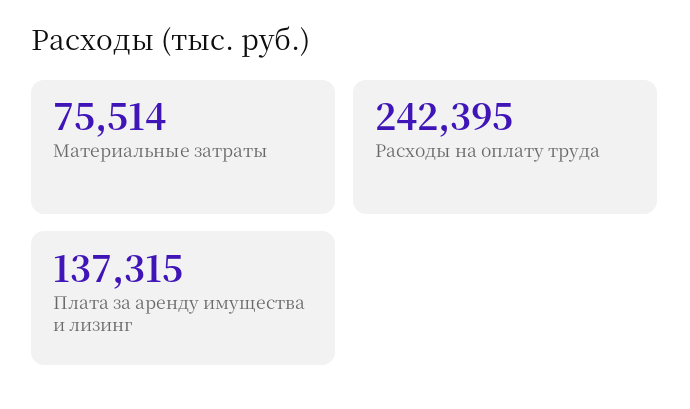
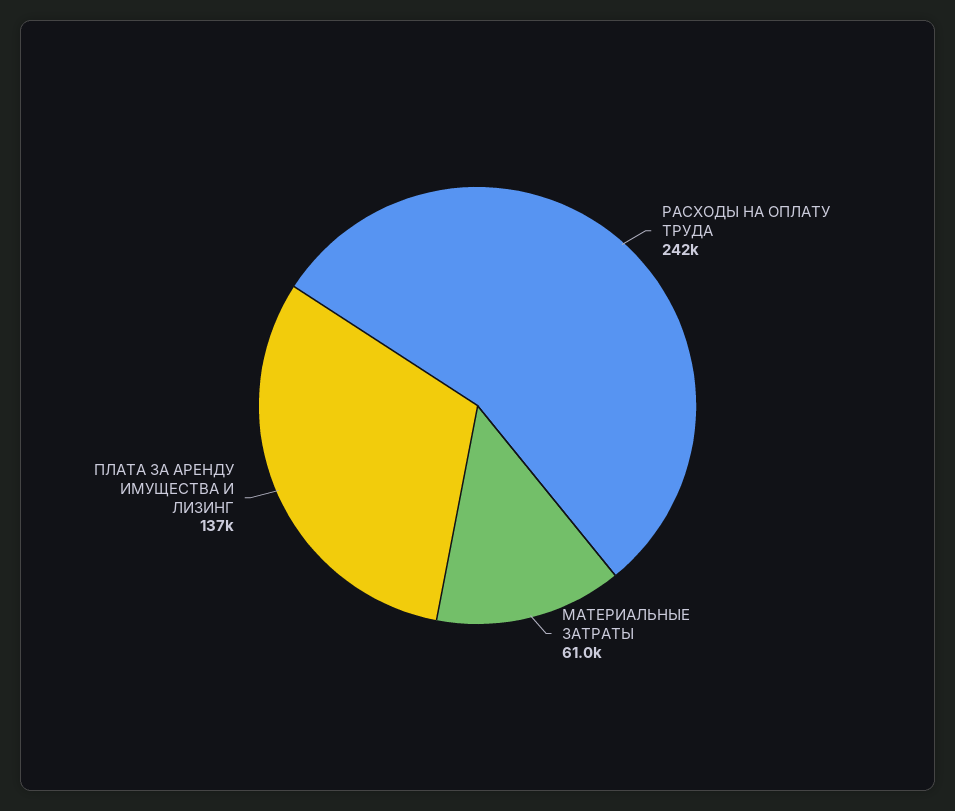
Материальные затраты: 75514 -> 61000

